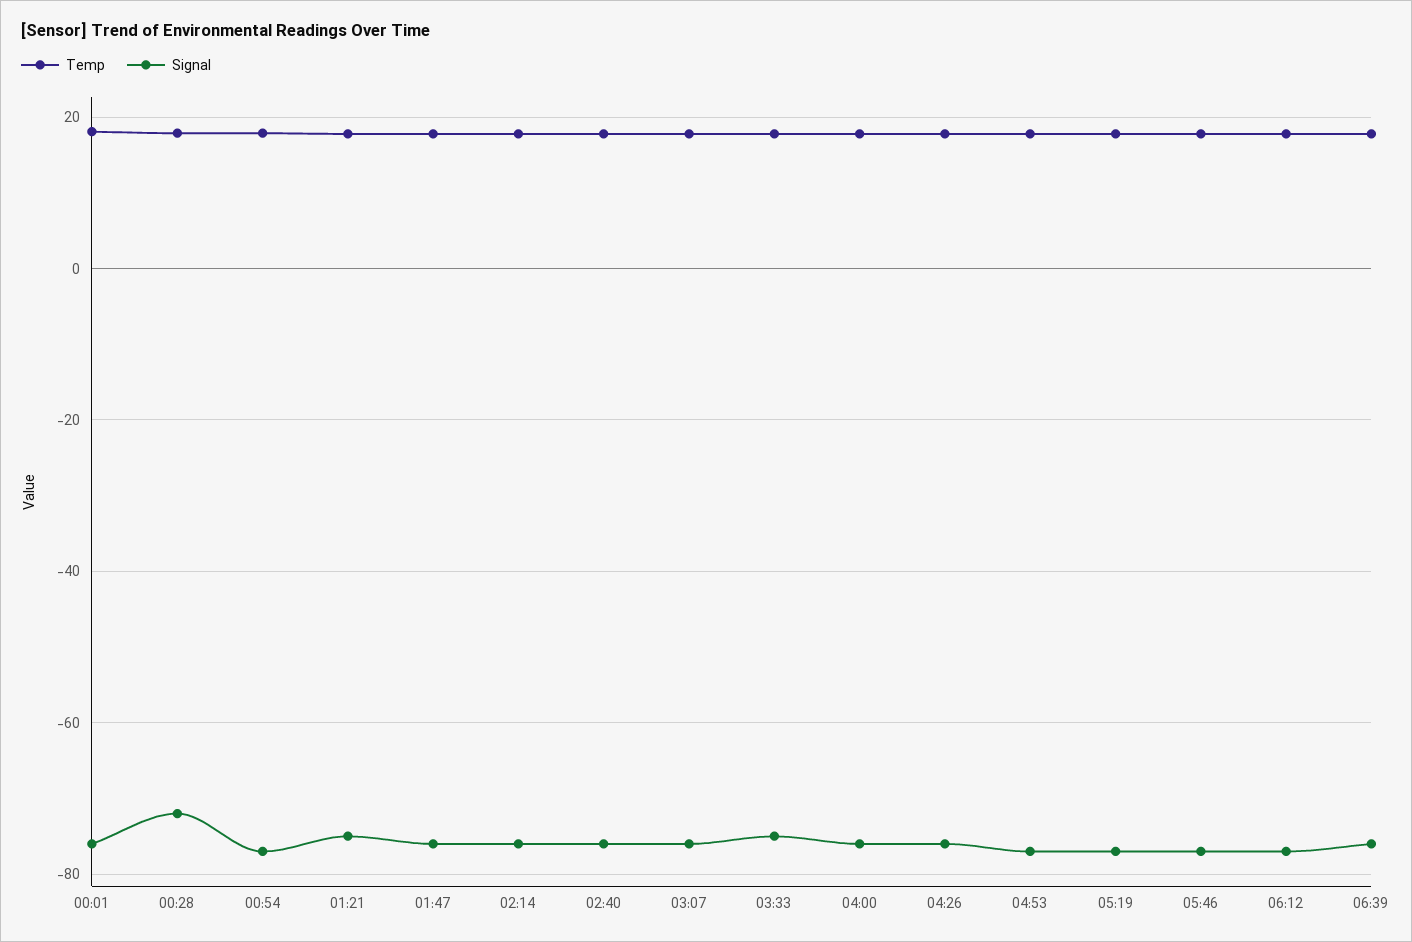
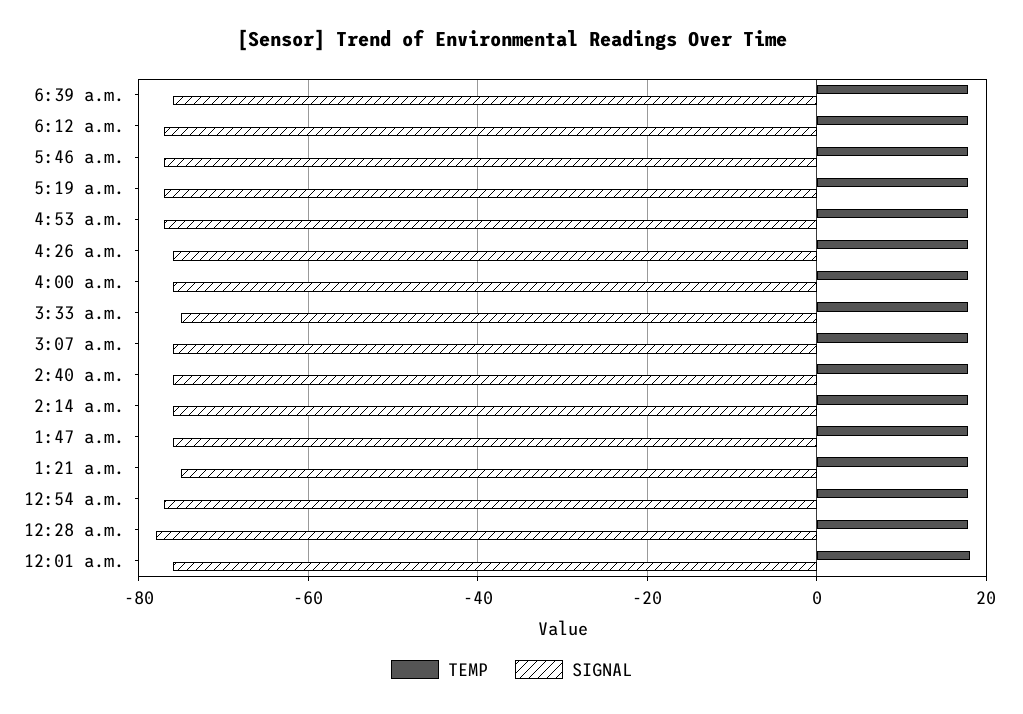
Signal, 00:28: -72 -> -78

